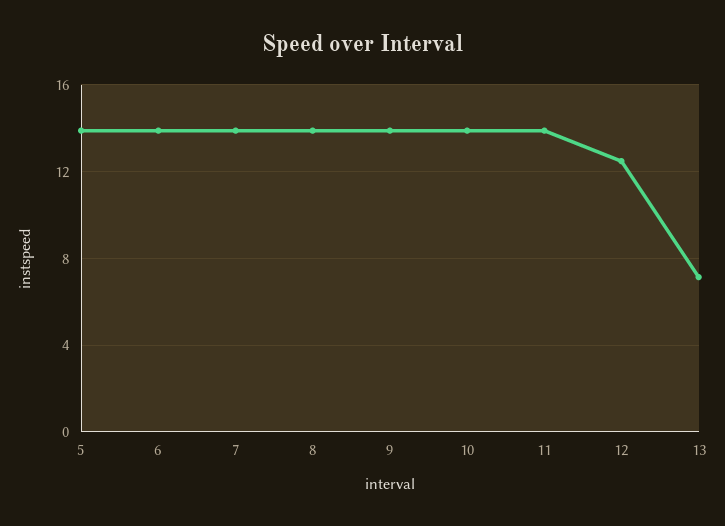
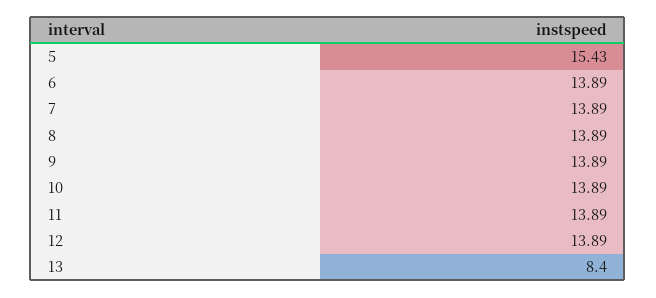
5: 14 -> 15.43
12: 12.5 -> 13.89
13: 7 -> 8.4

